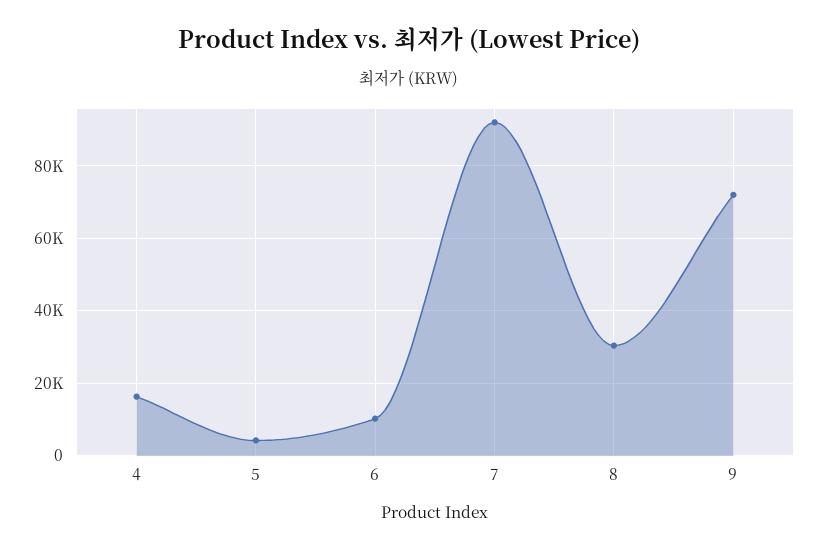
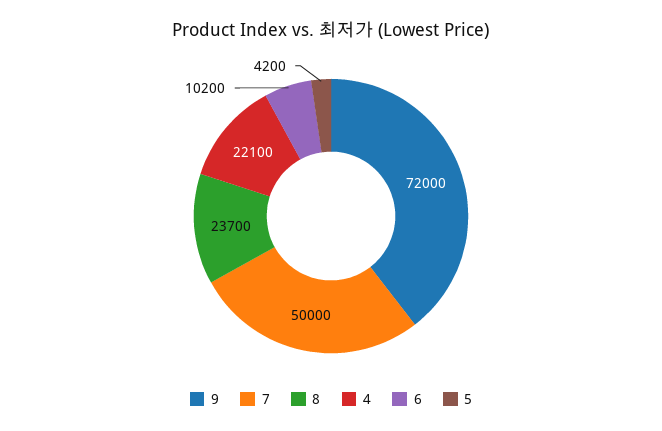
4: 16000 -> 22100
7: 92000 -> 50000
8: 30000 -> 23700

